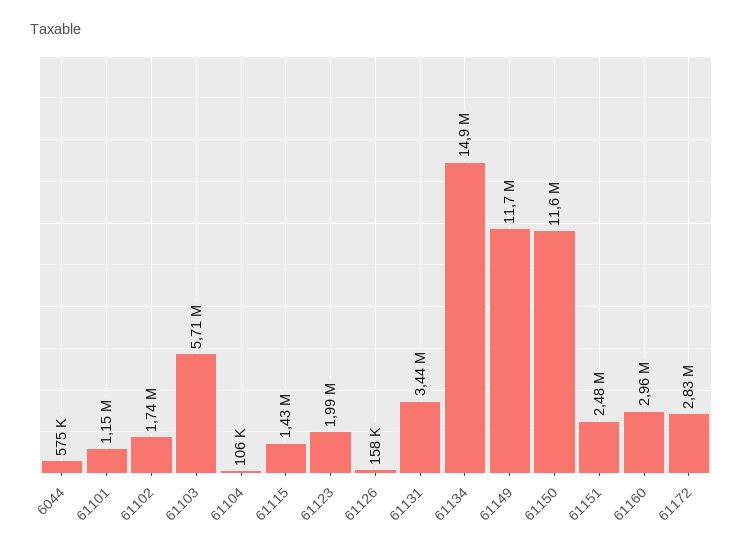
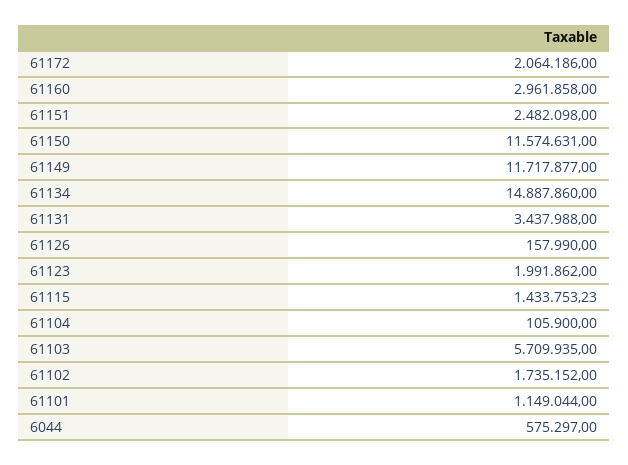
61172: 2830000 -> 2064186

